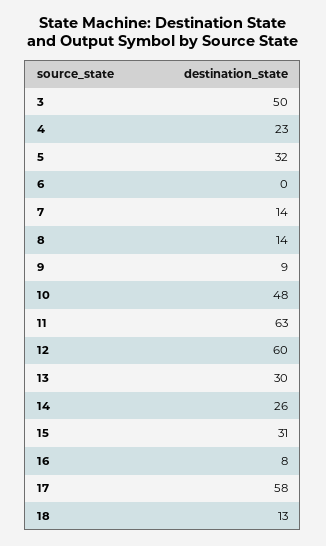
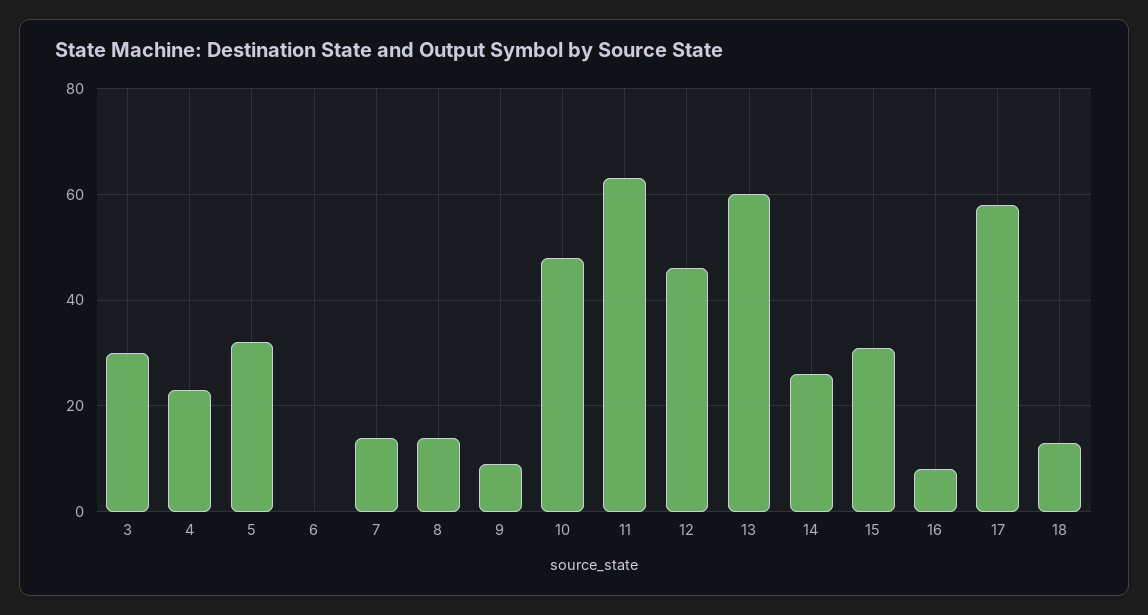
3: 50 -> 30
12: 60 -> 45
13: 30 -> 60

